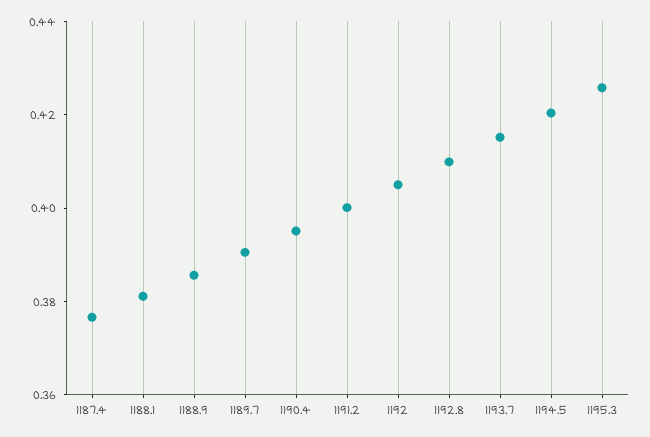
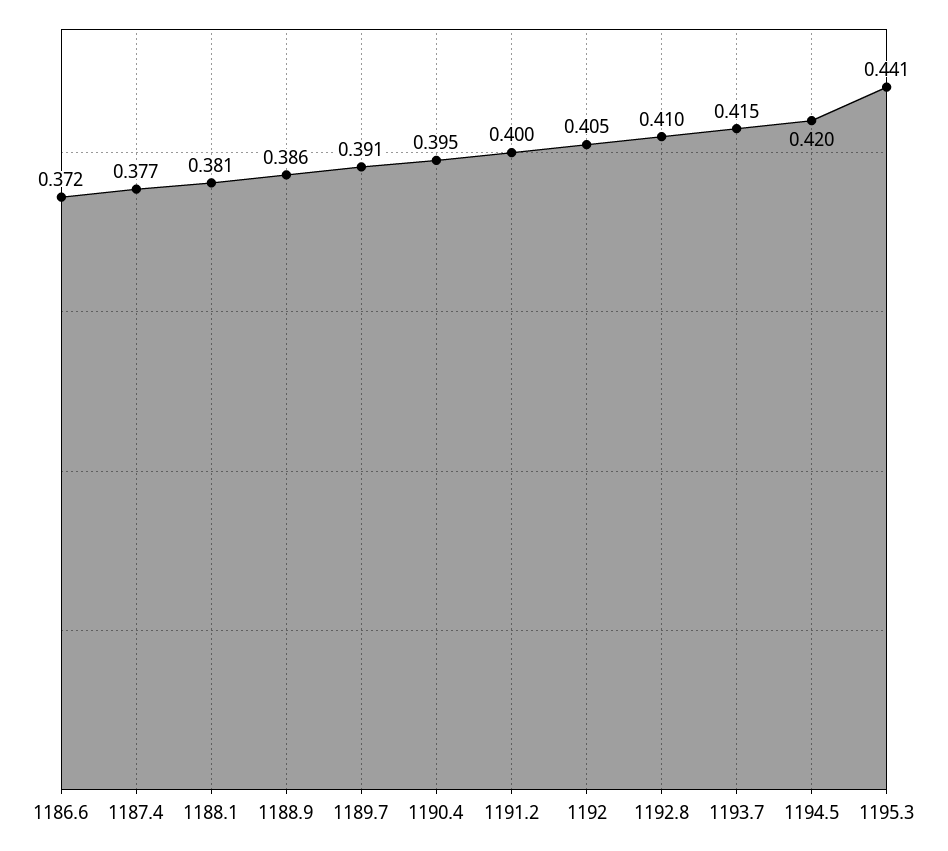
1195.3: 0.425 -> 0.441
1186.6: none -> 0.372

